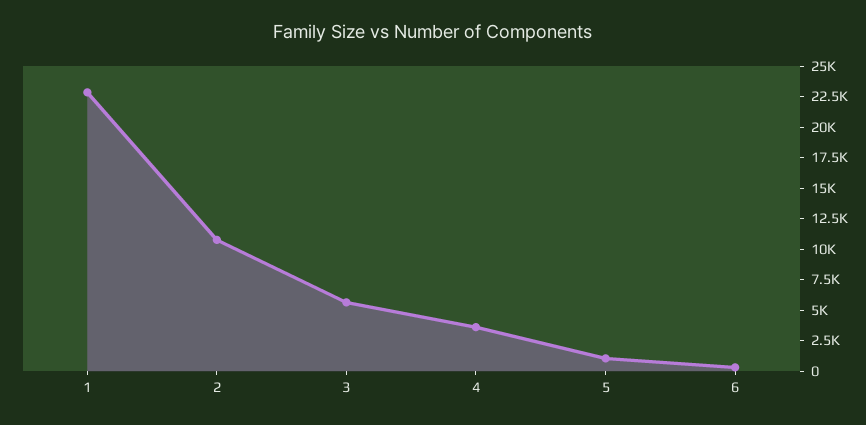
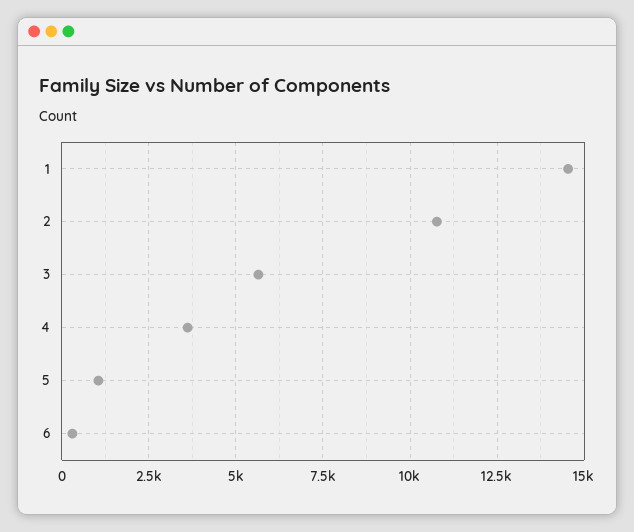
1: 22500 -> 14500

